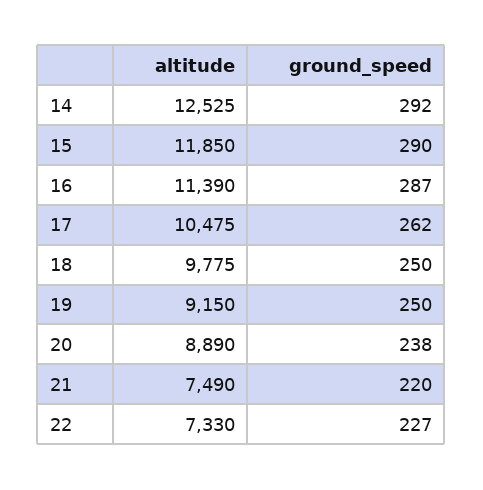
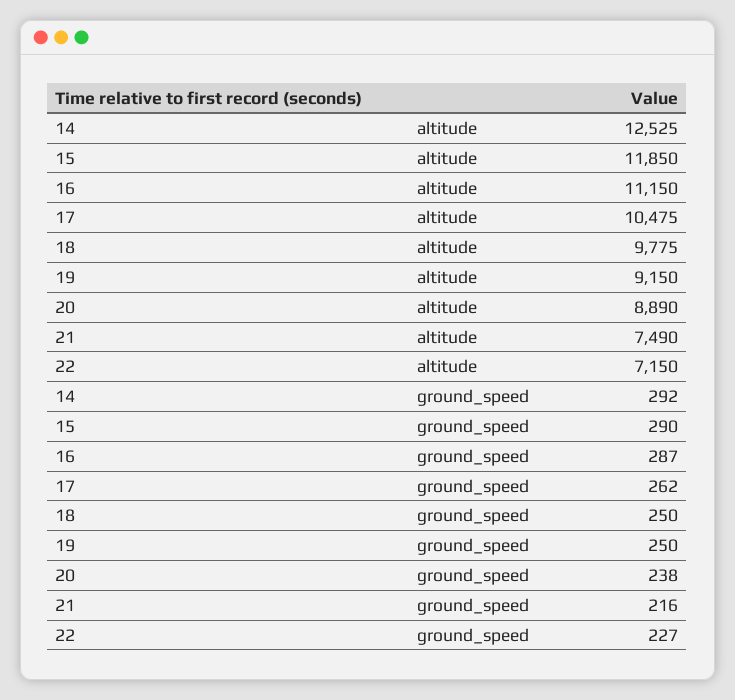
altitude, 16: 11390 -> 11150
ground_speed, 21: 220 -> 216
altitude, 22: 7330 -> 7150

